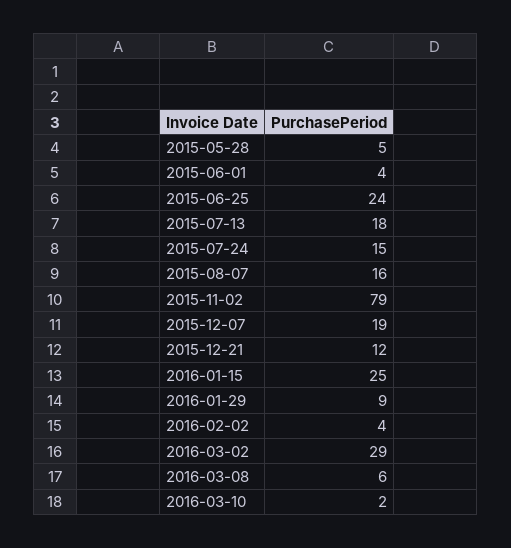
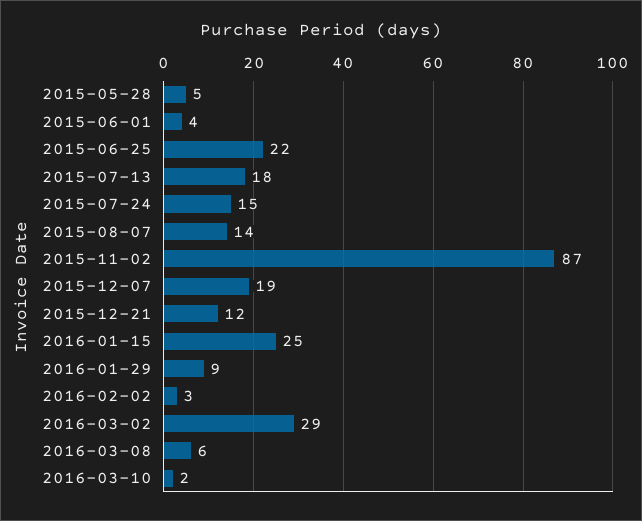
2015-06-25: 24 -> 22
2015-08-07: 16 -> 14
2015-11-02: 79 -> 87
2016-02-02: 4 -> 3

